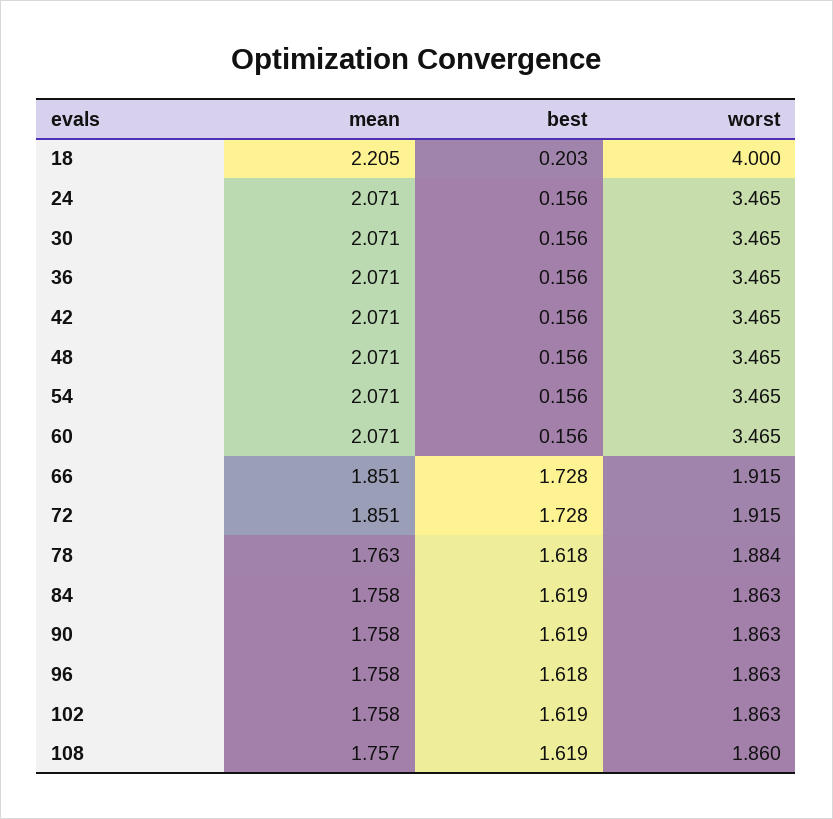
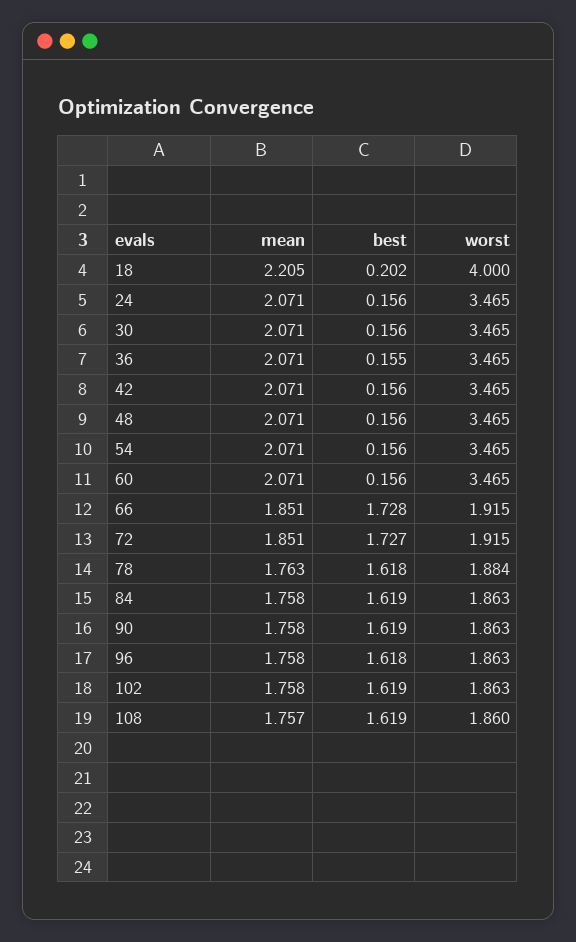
best, 18: 0.203 -> 0.202
best, 36: 0.156 -> 0.155
best, 72: 1.728 -> 1.727

